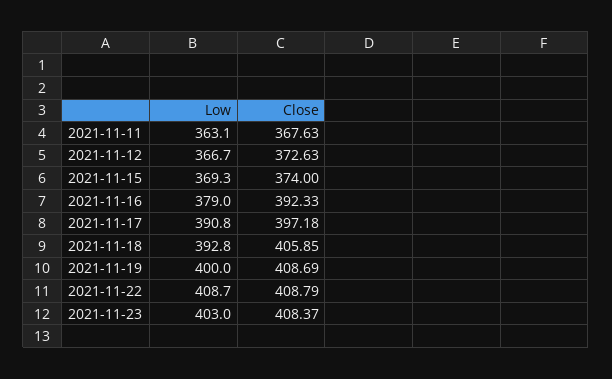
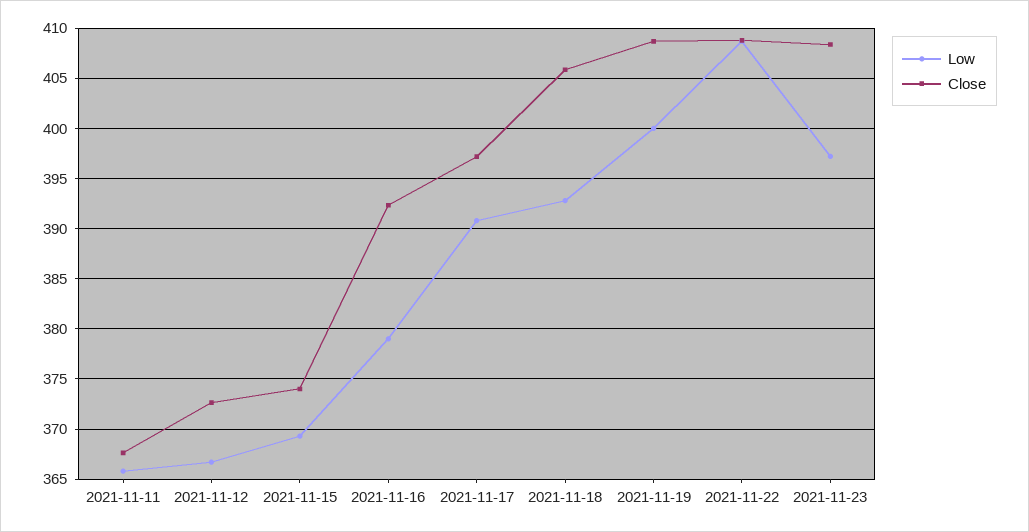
Low, 2021-11-11: 363.1 -> 366
Low, 2021-11-23: 403 -> 397

